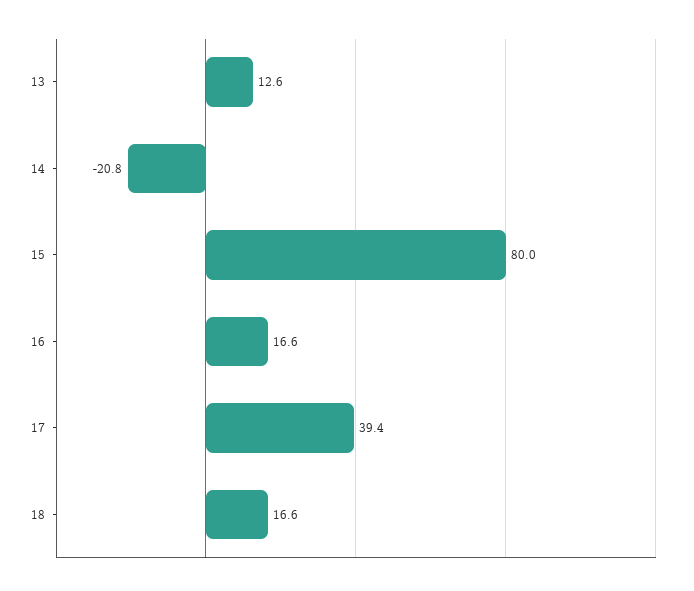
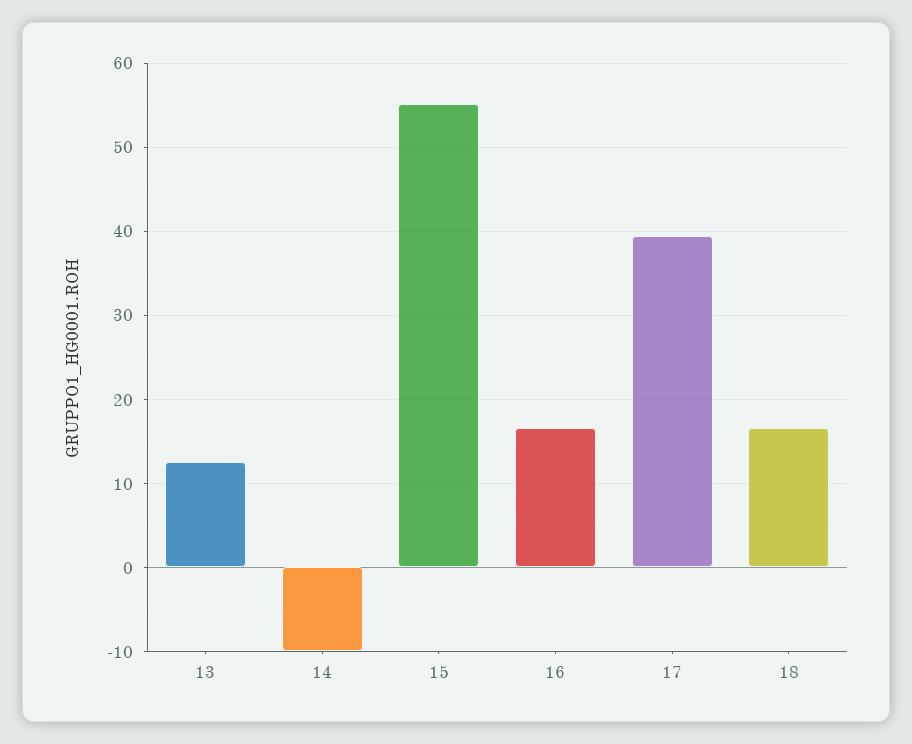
14: -20.8 -> -10
15: 80 -> 55

